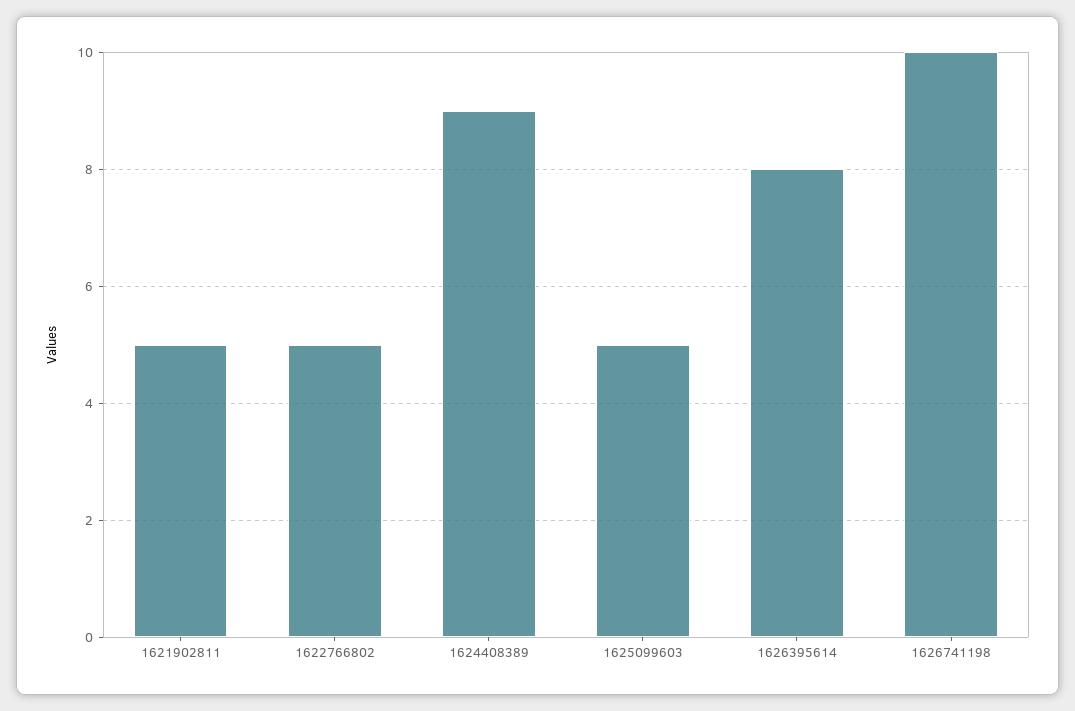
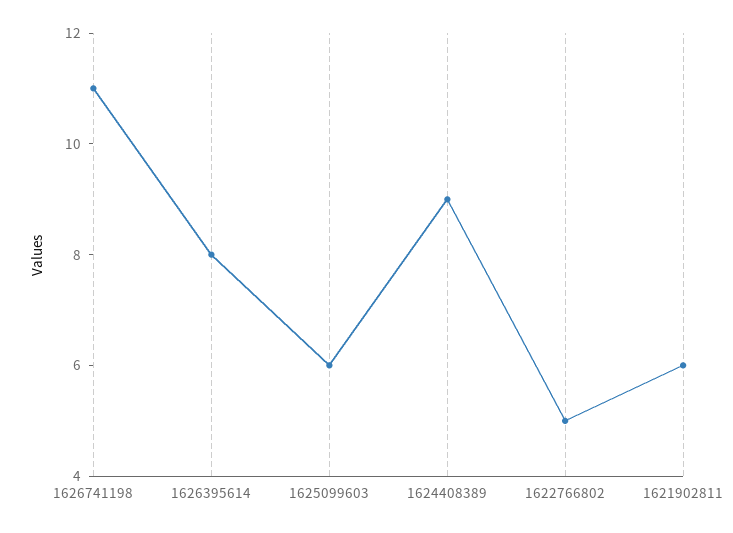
1621902811: 5 -> 6
1625099603: 5 -> 6
1626741198: 10 -> 11

